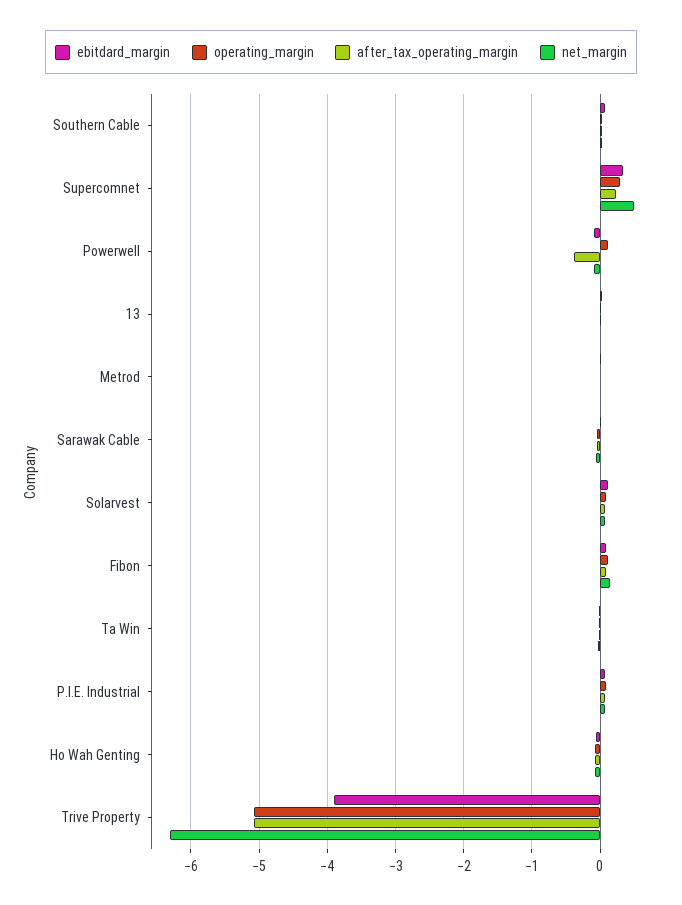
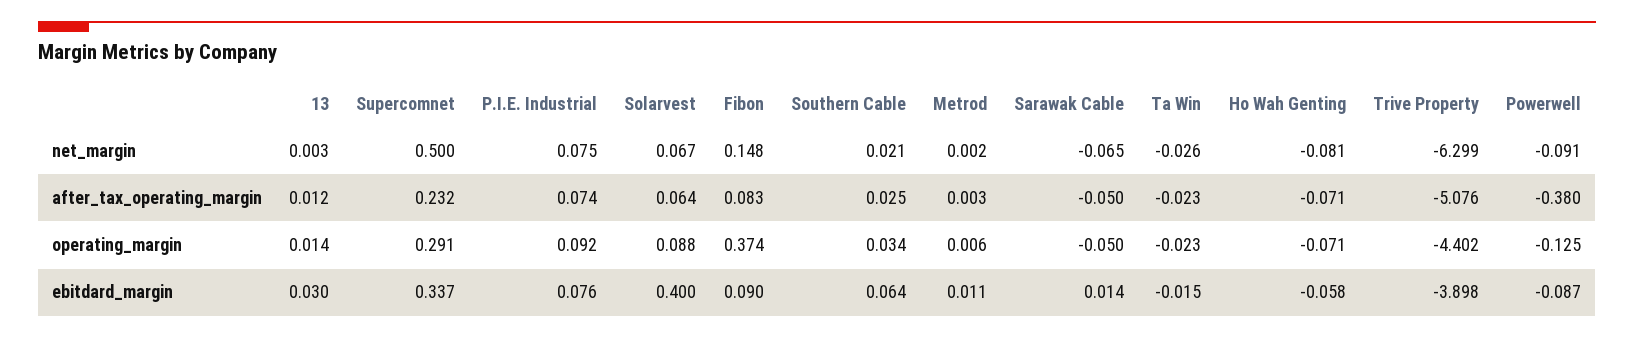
operating_margin, Powerwell: 0.1 -> -0.125
ebitdard_margin, Solarvest: 0.1 -> 0.4
operating_margin, Fibon: 0.1 -> 0.374
operating_margin, Trive Property: -5.1 -> -4.402

